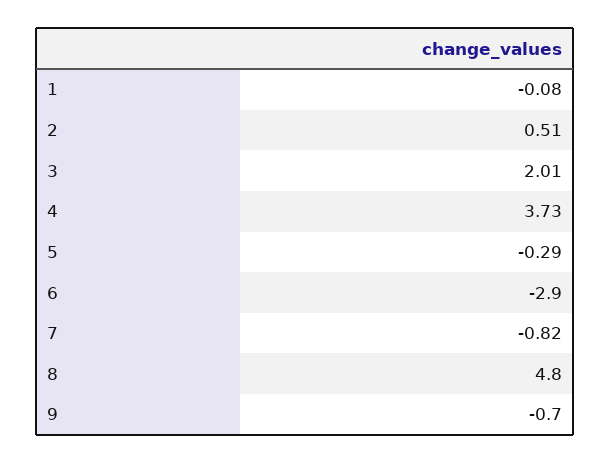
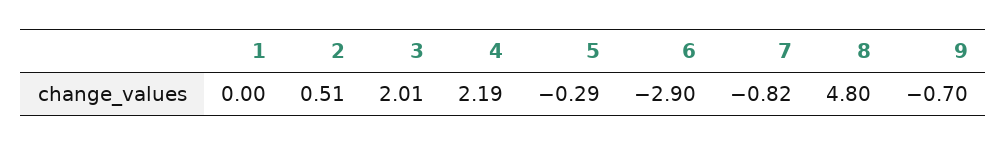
1: -0.08 -> 0
4: 3.73 -> 2.19

